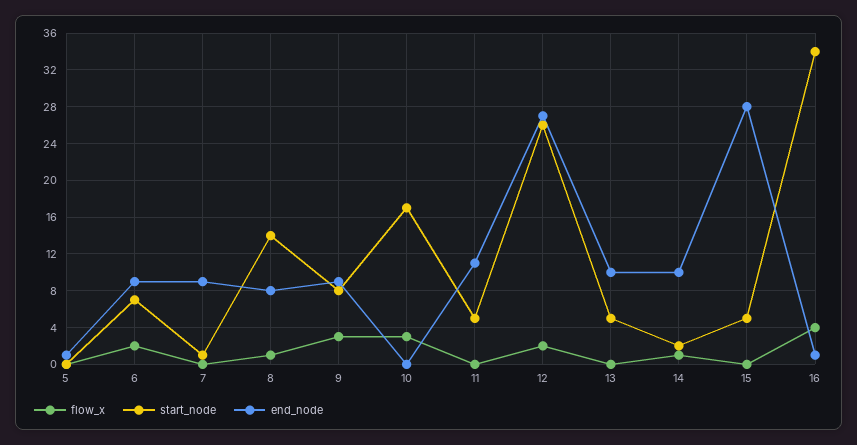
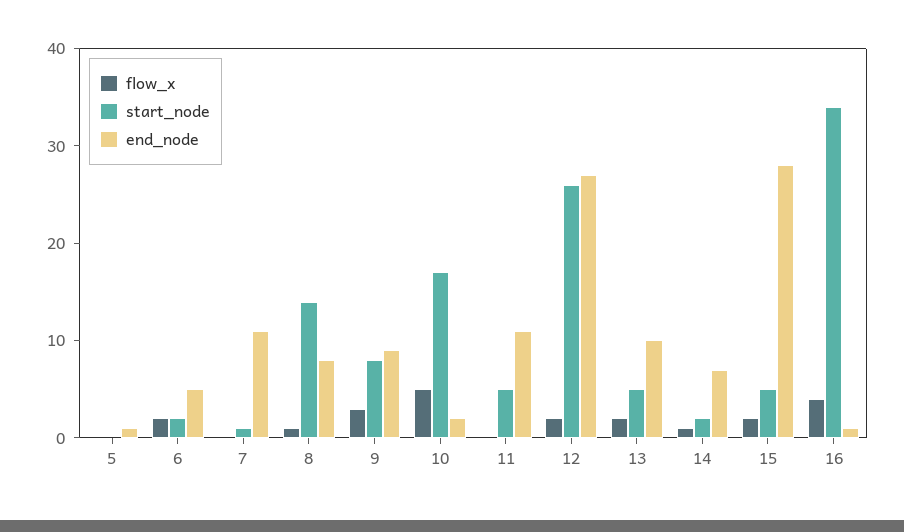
start_node, 6: 7 -> 2
end_node, 6: 9 -> 5
end_node, 7: 9 -> 11
flow_x, 10: 3 -> 5
end_node, 10: 0 -> 2
flow_x, 13: 0 -> 2
end_node, 14: 10 -> 7
flow_x, 15: 0 -> 2

